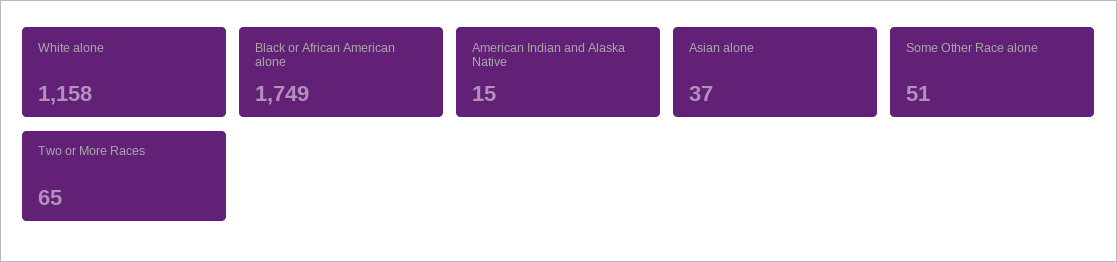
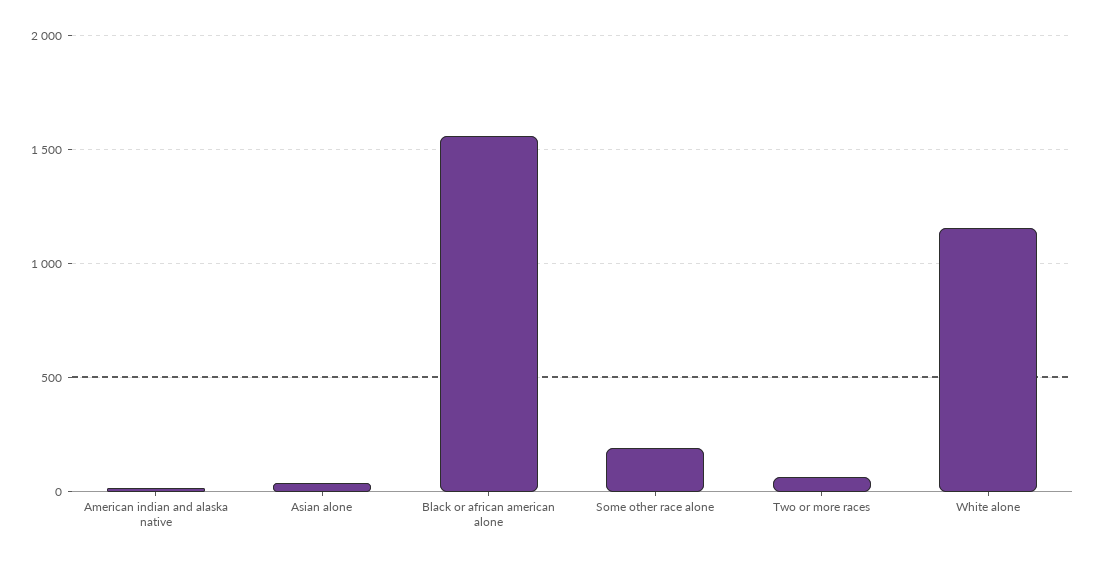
Black or African American alone: 1749 -> 1550
Some Other Race alone: 51 -> 200

